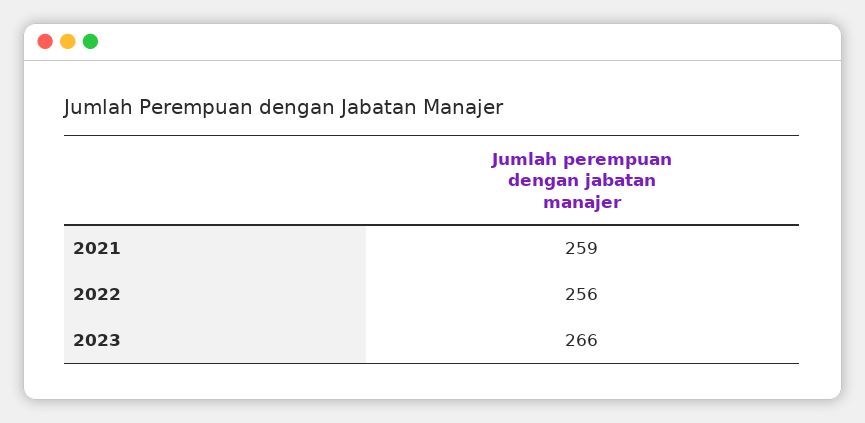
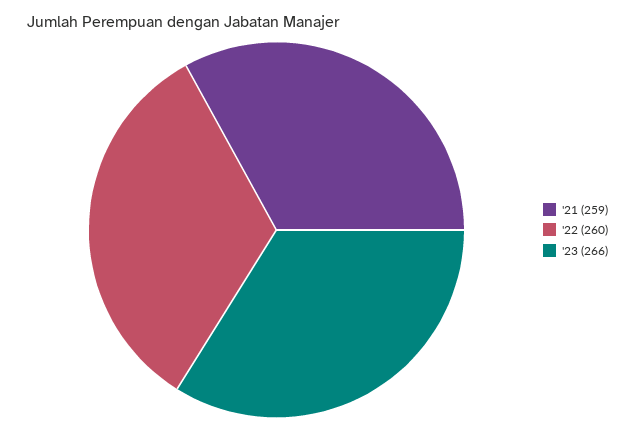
2022: 256 -> 260

